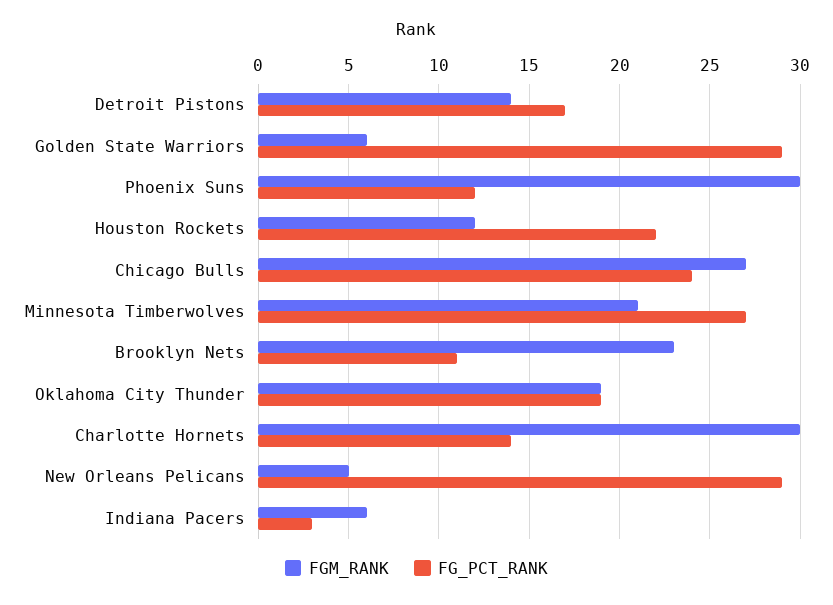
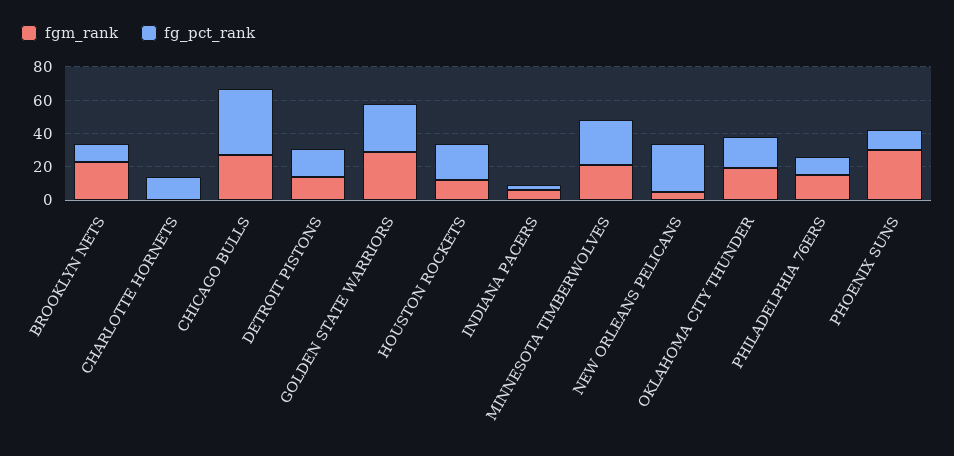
FGM_RANK, Golden State Warriors: 6 -> 30
FG_PCT_RANK, Chicago Bulls: 24 -> 40
FGM_RANK, Charlotte Hornets: 30 -> 0
FGM_RANK, PHILADELPHIA 76ERS: none -> 15
FG_PCT_RANK, PHILADELPHIA 76ERS: none -> 10

